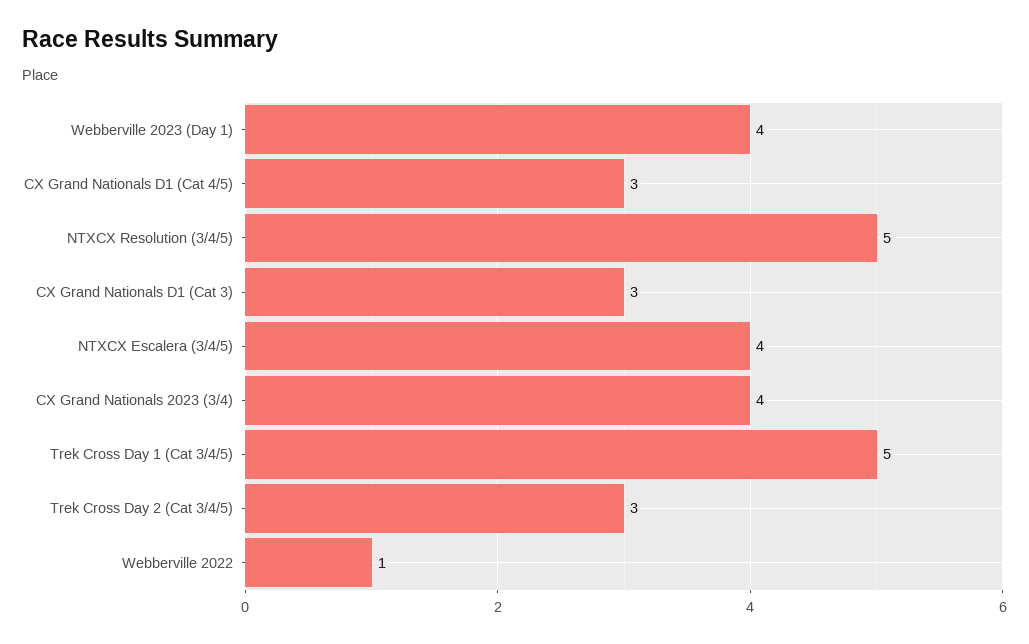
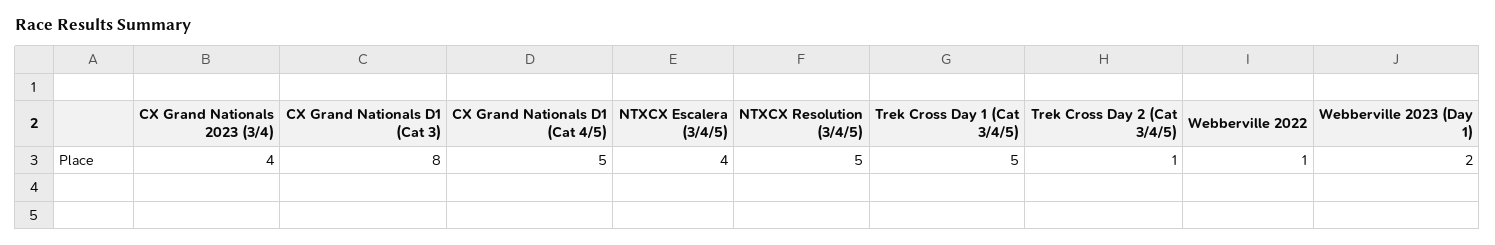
Webberville 2023 (Day 1): 4 -> 2
CX Grand Nationals D1 (Cat 4/5): 3 -> 5
CX Grand Nationals D1 (Cat 3): 3 -> 8
Trek Cross Day 2 (Cat 3/4/5): 3 -> 1

